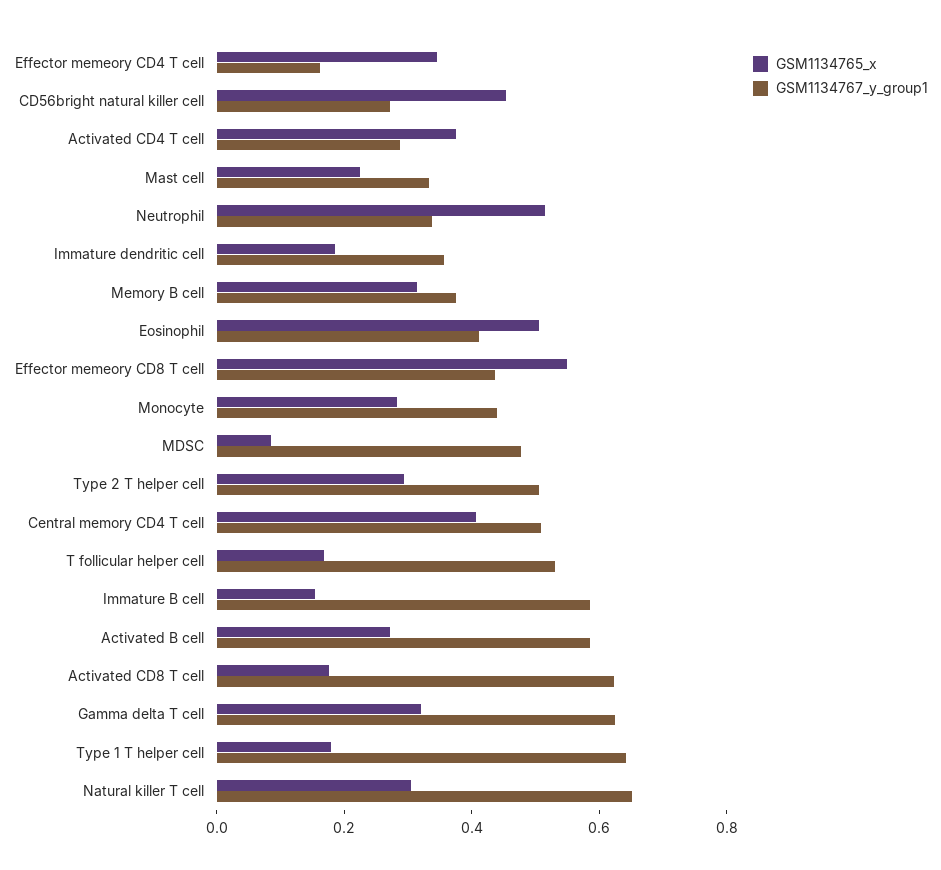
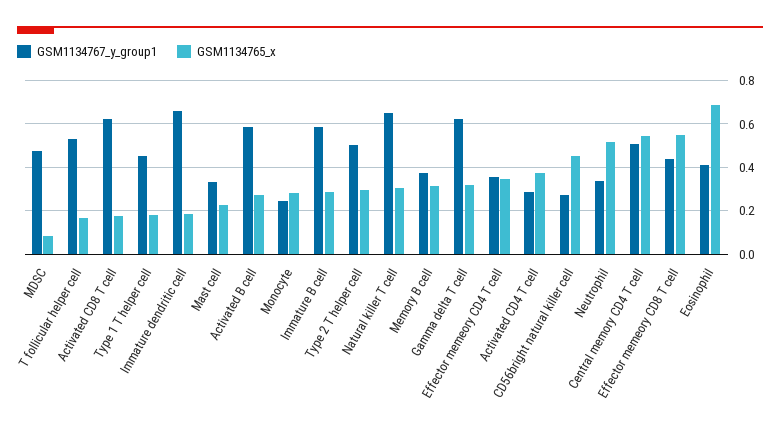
GSM1134767_y_group1, Effector memeory CD4 T cell: 0.15 -> 0.35
GSM1134767_y_group1, Immature dendritic cell: 0.35 -> 0.65
GSM1134765_x, Eosinophil: 0.5 -> 0.7
GSM1134767_y_group1, Monocyte: 0.45 -> 0.25
GSM1134765_x, Central memory CD4 T cell: 0.4 -> 0.55
GSM1134765_x, Immature B cell: 0.15 -> 0.3
GSM1134767_y_group1, Type 1 T helper cell: 0.65 -> 0.45

